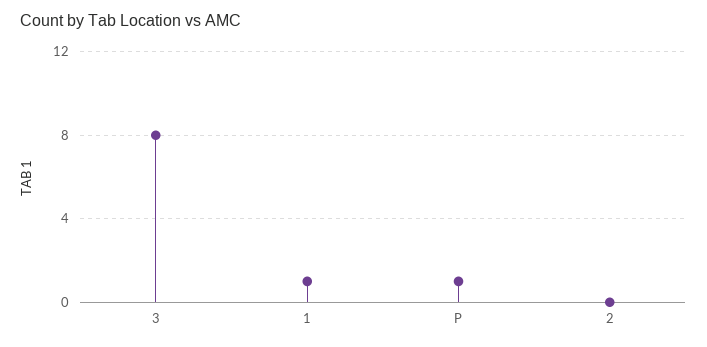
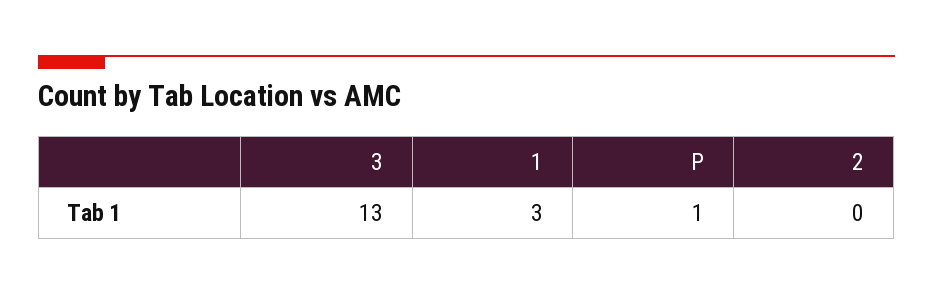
3: 8 -> 13
1: 1 -> 3

